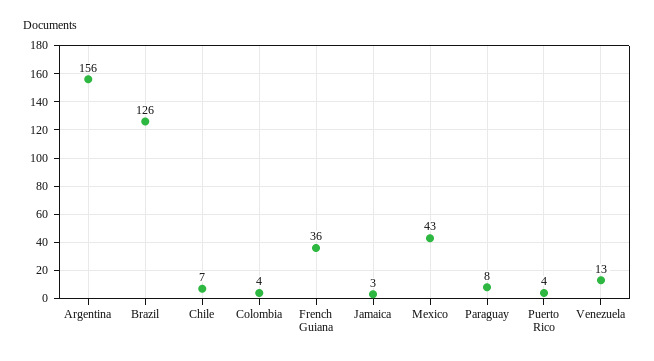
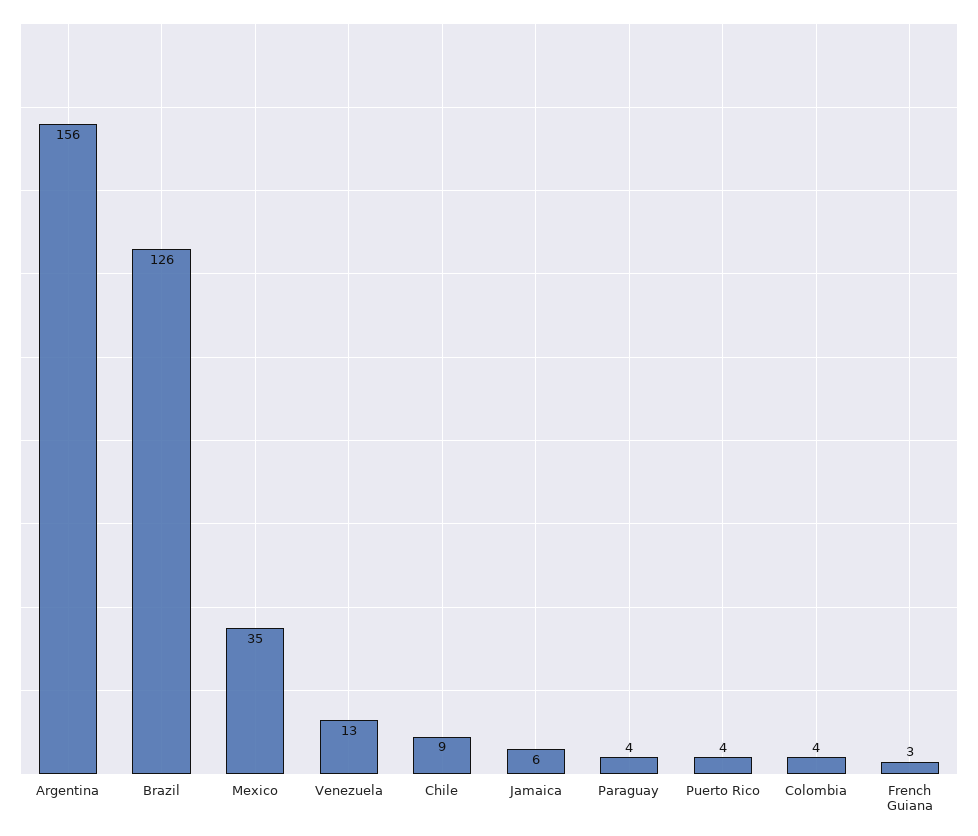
Chile: 7 -> 9
French Guiana: 36 -> 3
Jamaica: 3 -> 6
Mexico: 43 -> 35
Paraguay: 8 -> 4

